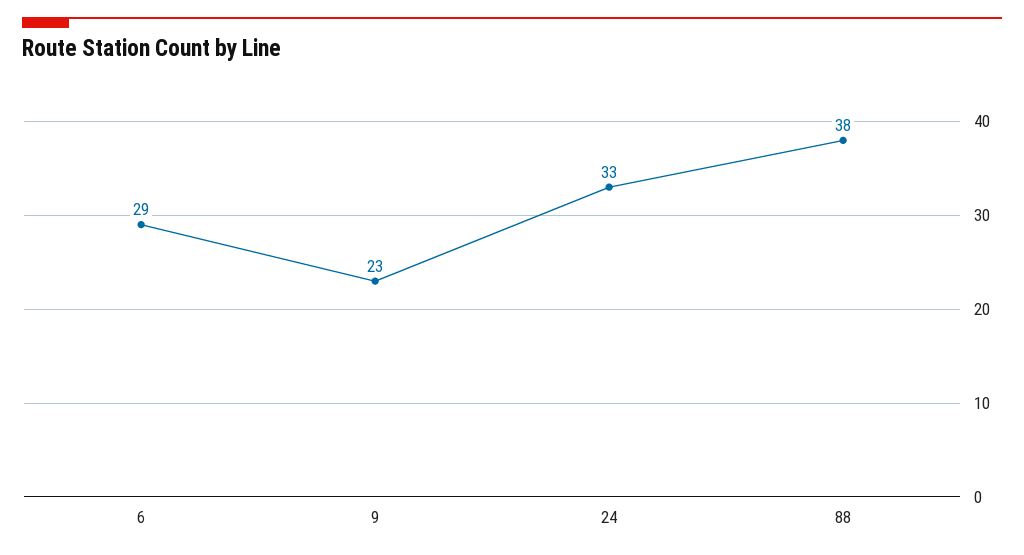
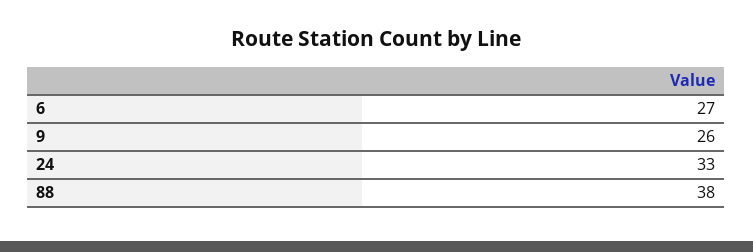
6: 29 -> 27
9: 23 -> 26

